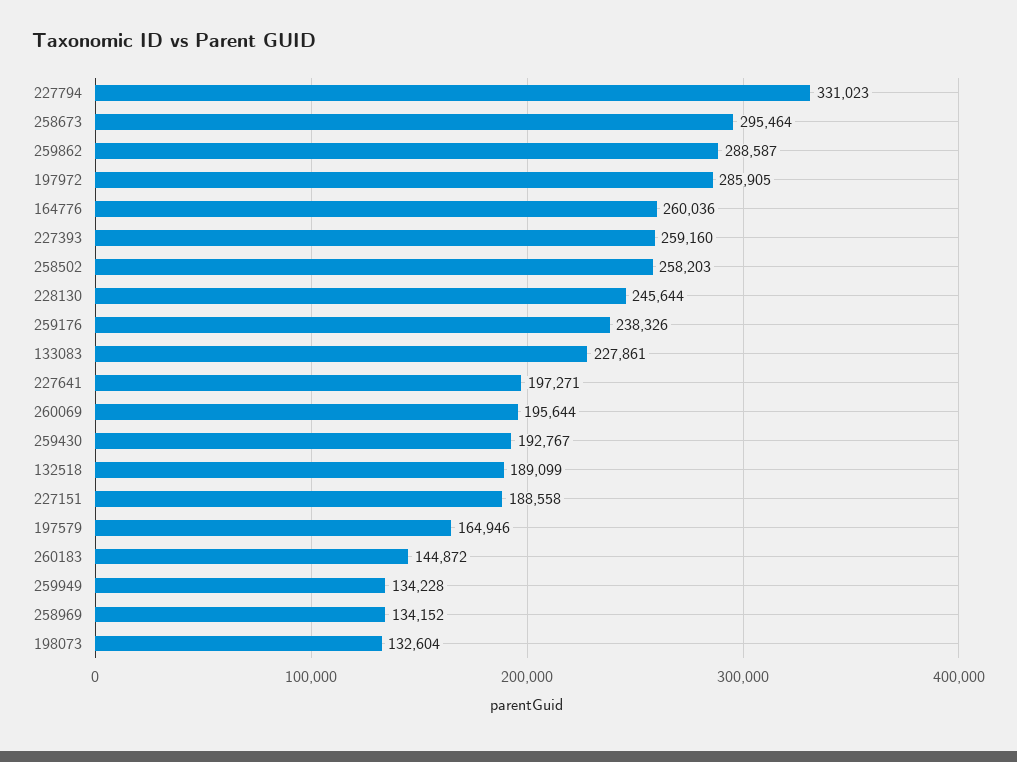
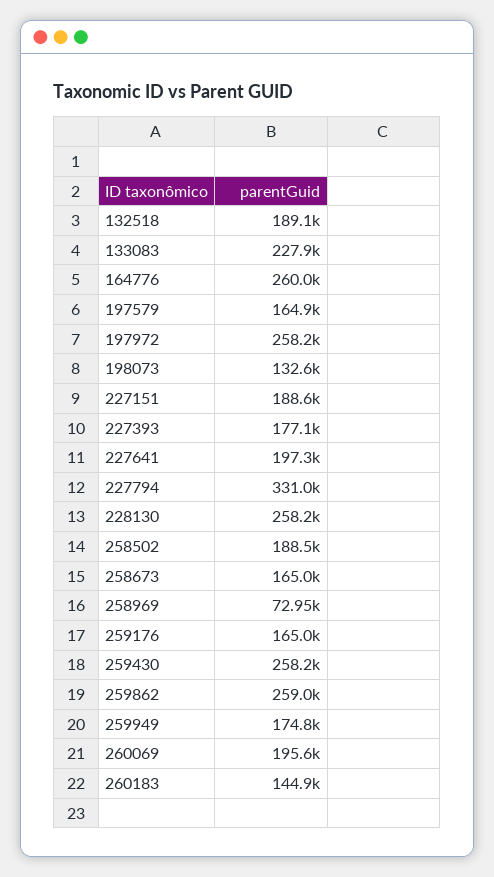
258673: 295464 -> 165000
259862: 288587 -> 259000
197972: 285905 -> 258200
227393: 259160 -> 177100
258502: 258203 -> 188500
228130: 245644 -> 258200
259176: 238326 -> 165000
259430: 192767 -> 258200
259949: 134228 -> 174800
258969: 134152 -> 72950

